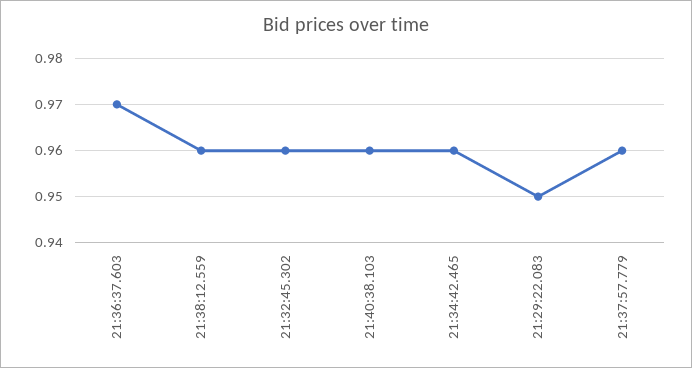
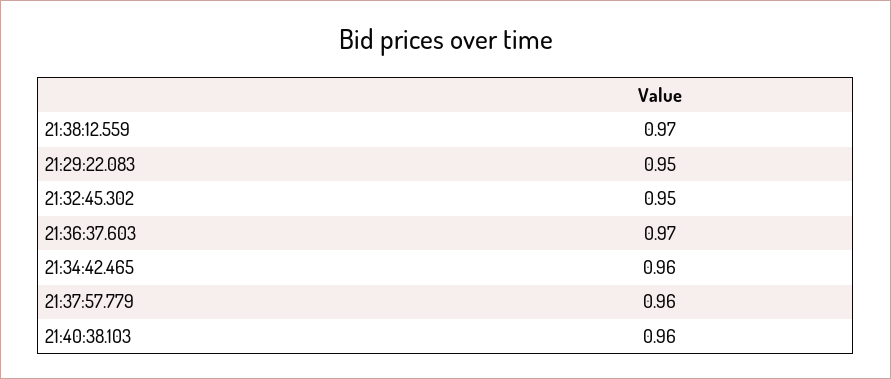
21:38:12.559: 0.96 -> 0.97
21:32:45.302: 0.96 -> 0.95

